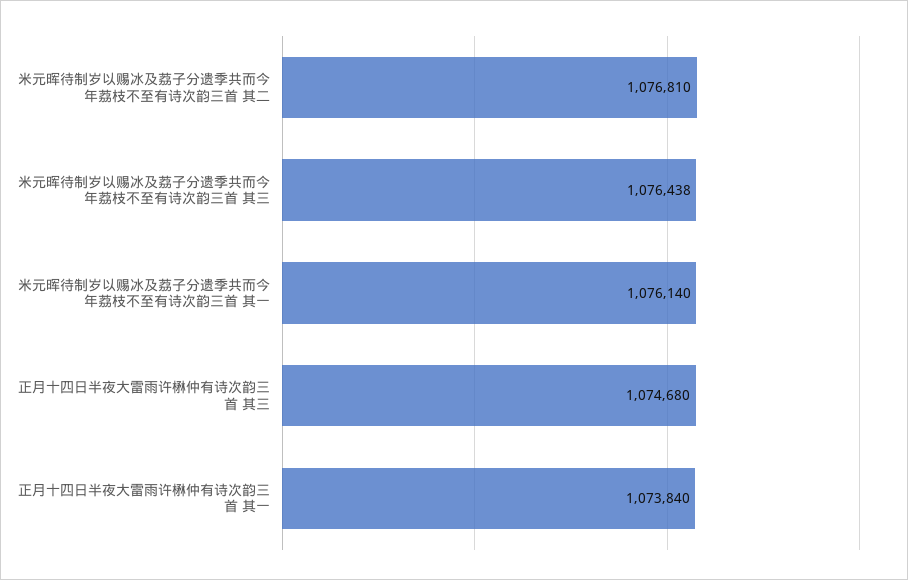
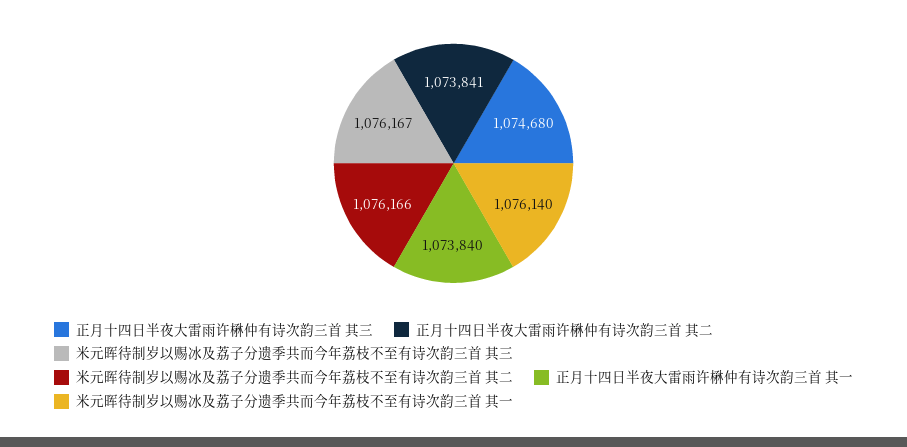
米元晖待制岁以赐冰及荔子分遗季共而今年荔枝不至有诗次韵三首 其二: 1076810 -> 1076166
米元晖待制岁以赐冰及荔子分遗季共而今年荔枝不至有诗次韵三首 其三: 1076438 -> 1076167
正月十四日半夜大雷雨许楙仲有诗次韵三首 其二: none -> 1073841

